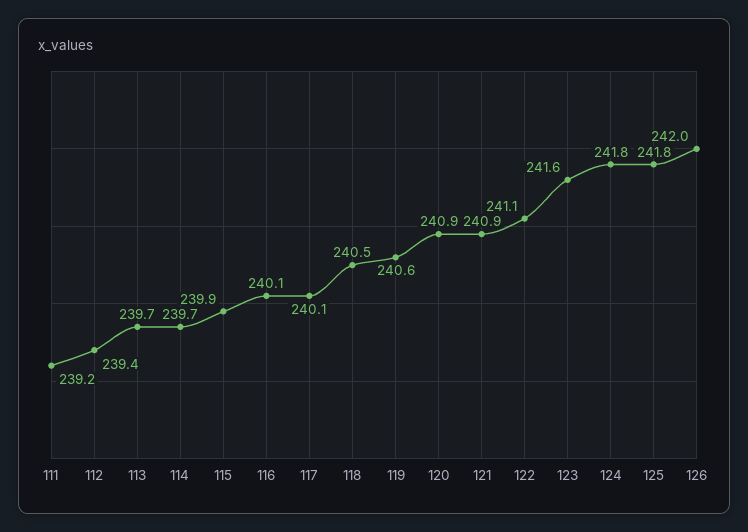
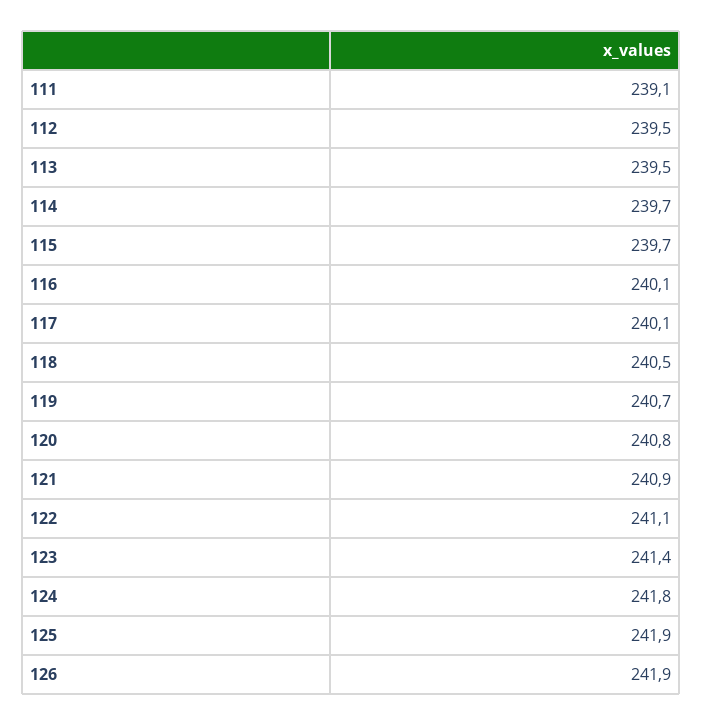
111: 239.2 -> 239.1
112: 239.4 -> 239.5
113: 239.7 -> 239.5
115: 239.9 -> 239.7
119: 240.6 -> 240.7
120: 240.9 -> 240.8
123: 241.6 -> 241.4
125: 241.8 -> 241.9
126: 242 -> 241.9

